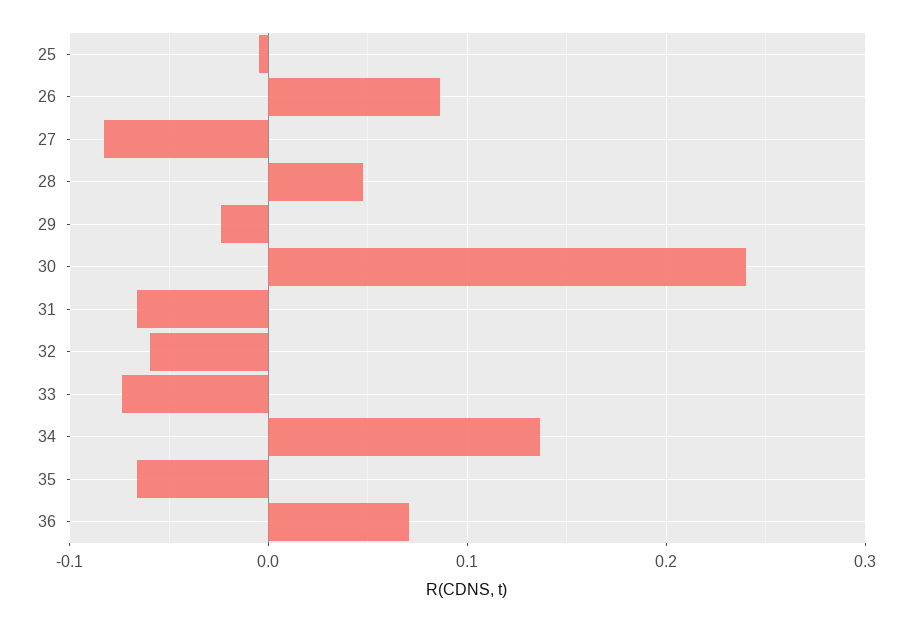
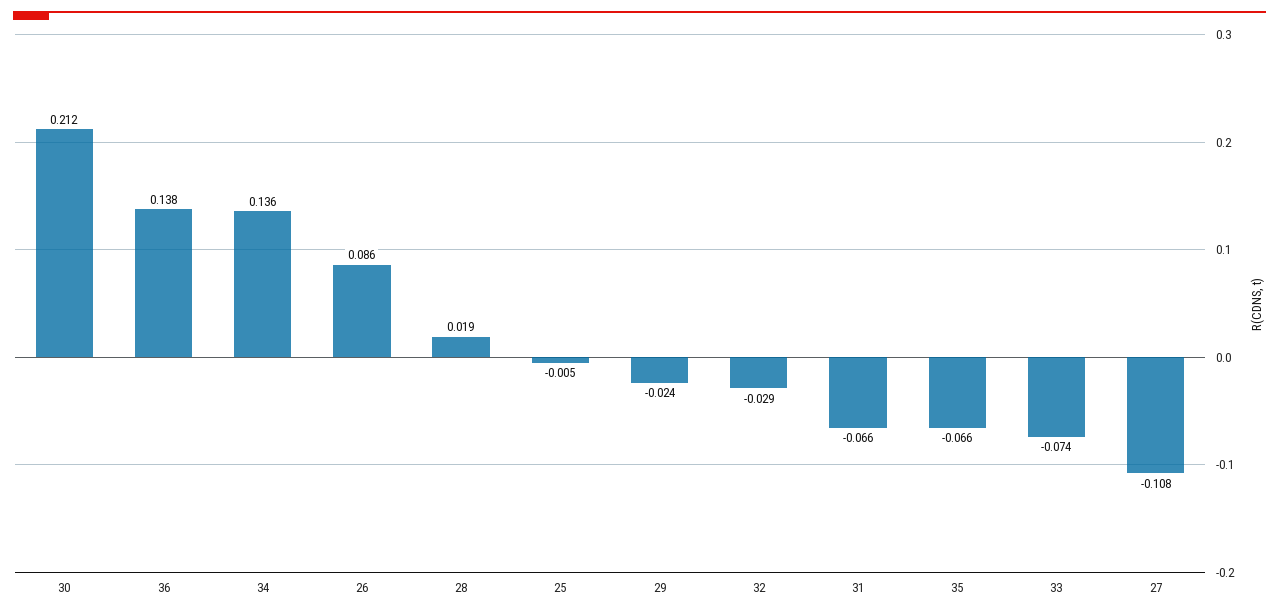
27: -0.08 -> -0.108
28: 0.05 -> 0.019
30: 0.24 -> 0.212
32: -0.06 -> -0.029
36: 0.07 -> 0.138

